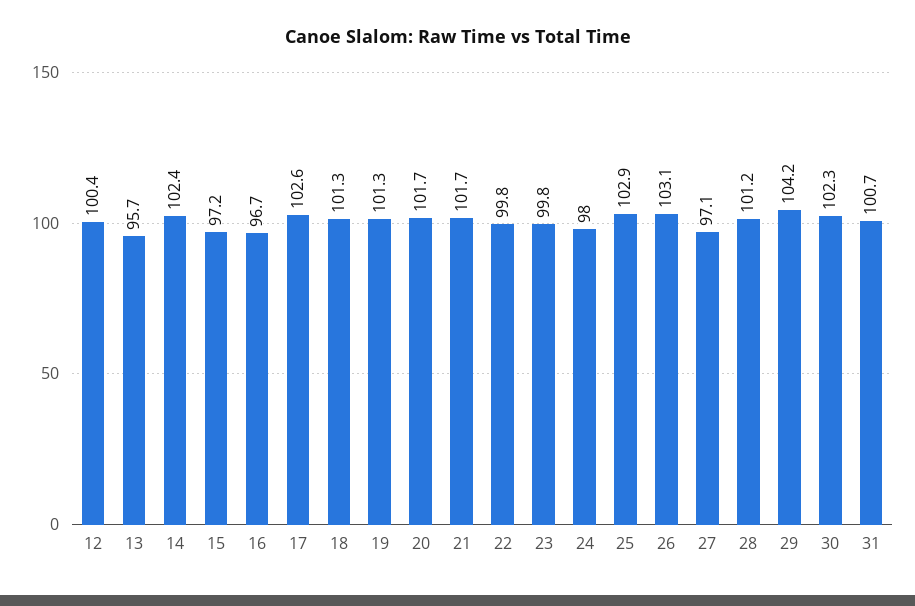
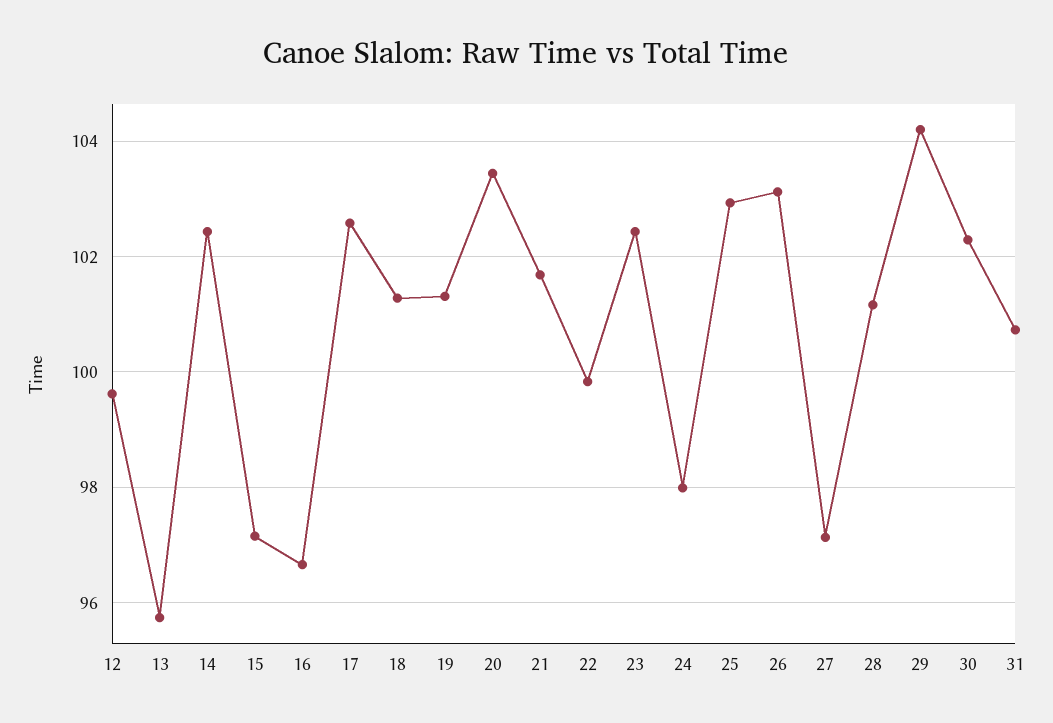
12: 100.4 -> 99.6
20: 101.7 -> 103.4
23: 99.8 -> 102.4

